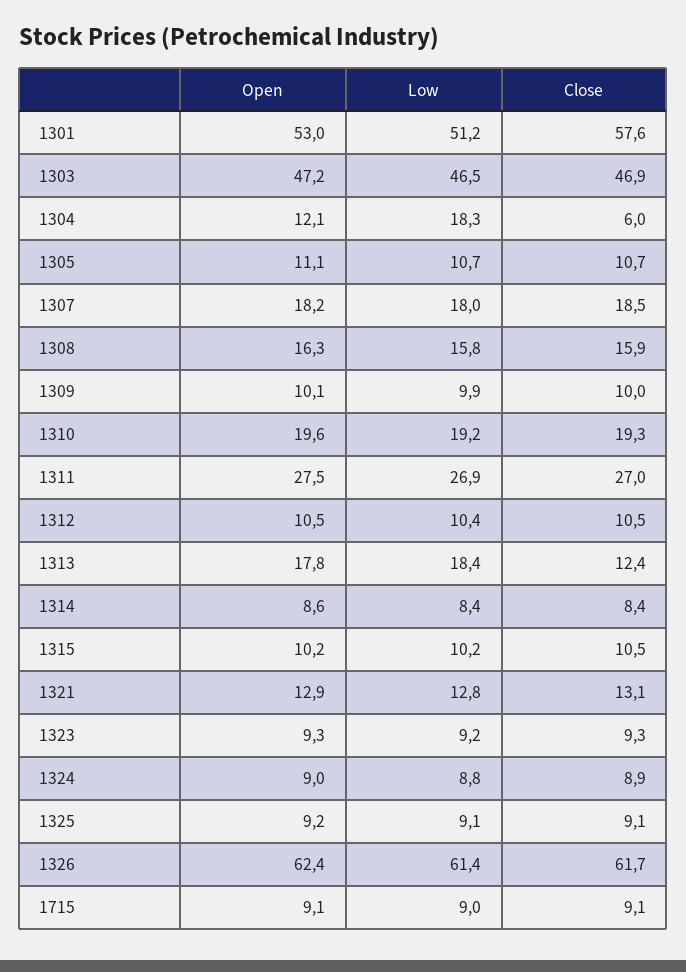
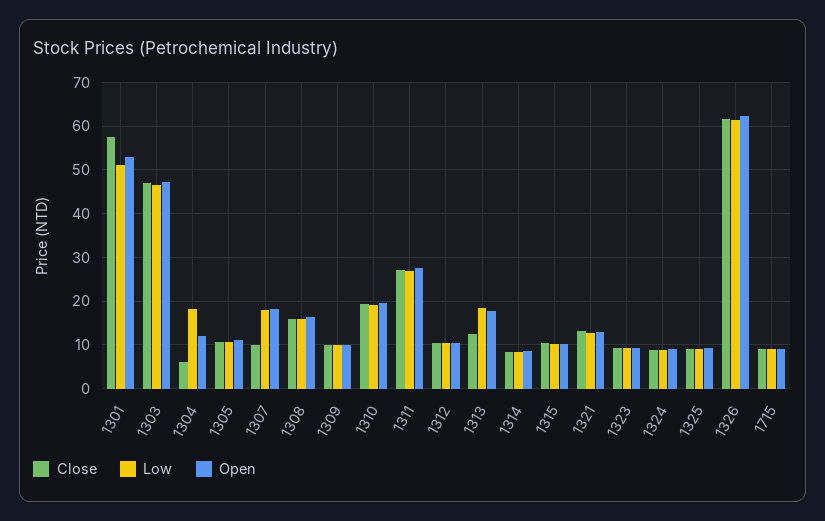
Close, 1307: 18.5 -> 10

